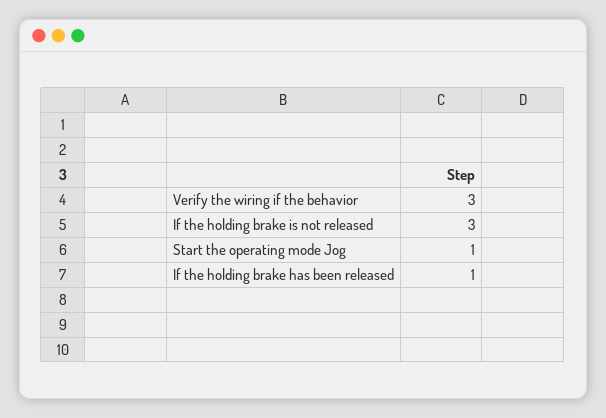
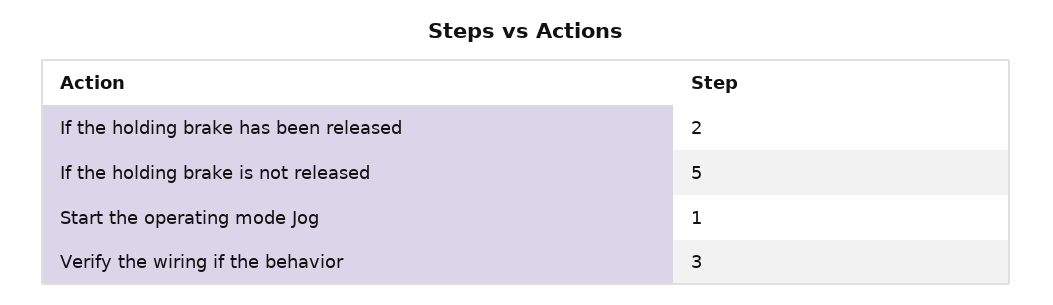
If the holding brake is not released: 3 -> 5
If the holding brake has been released: 1 -> 2

